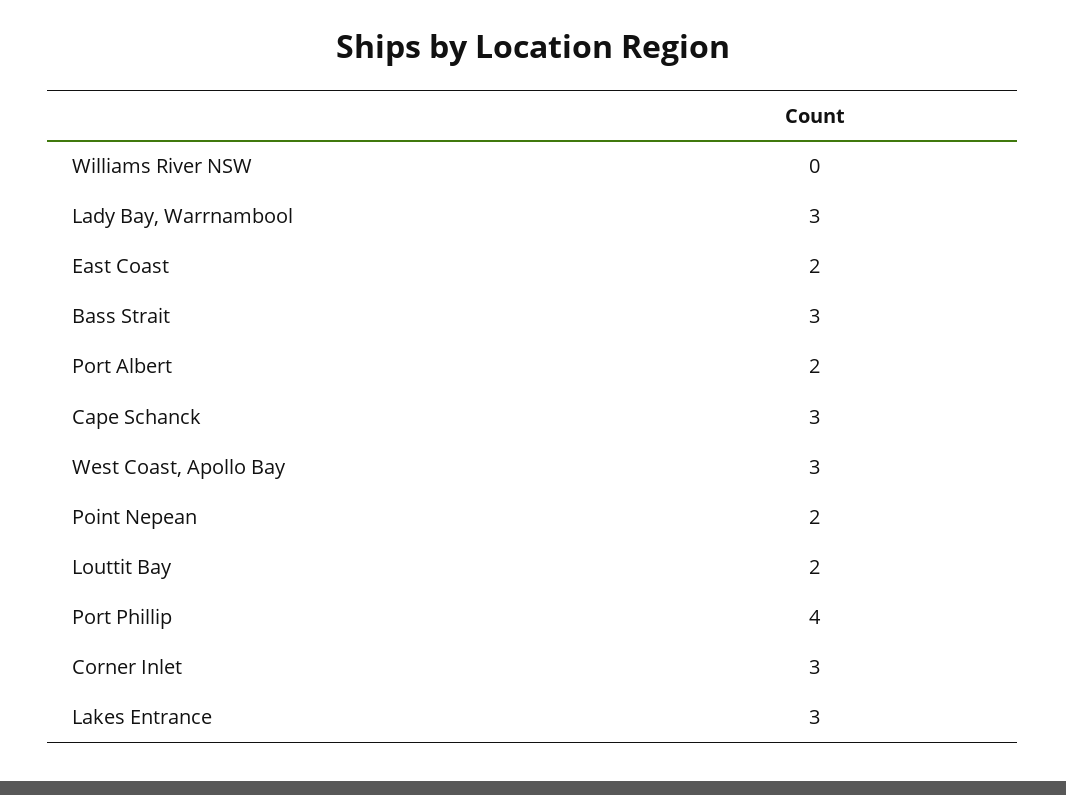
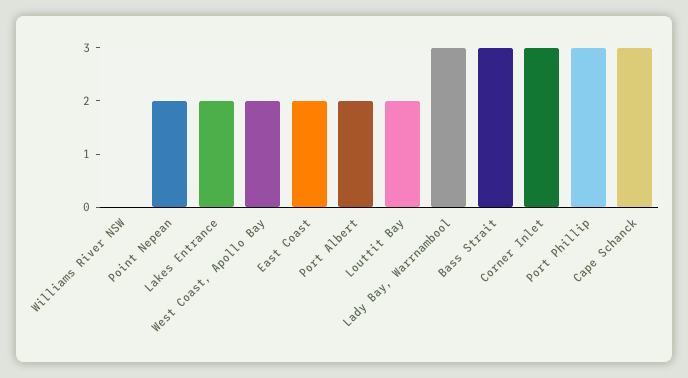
West Coast, Apollo Bay: 3 -> 2
Port Phillip: 4 -> 3
Lakes Entrance: 3 -> 2

